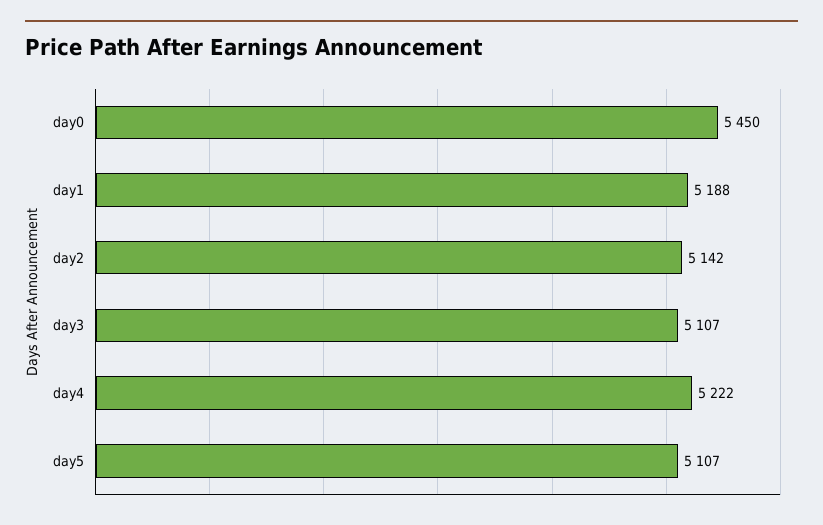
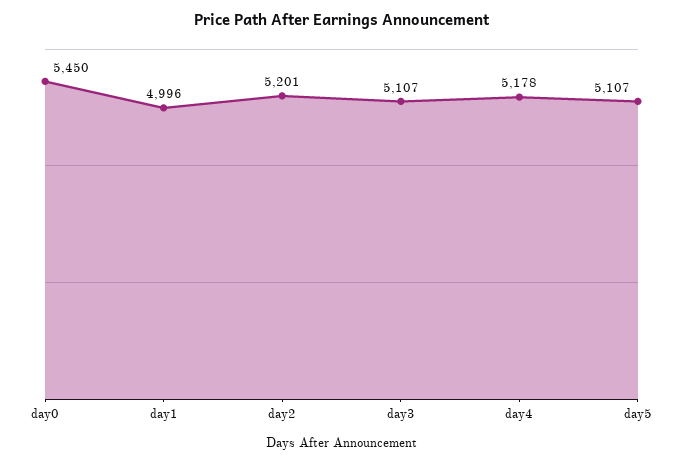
day1: 5188 -> 4996
day2: 5142 -> 5201
day4: 5222 -> 5178

